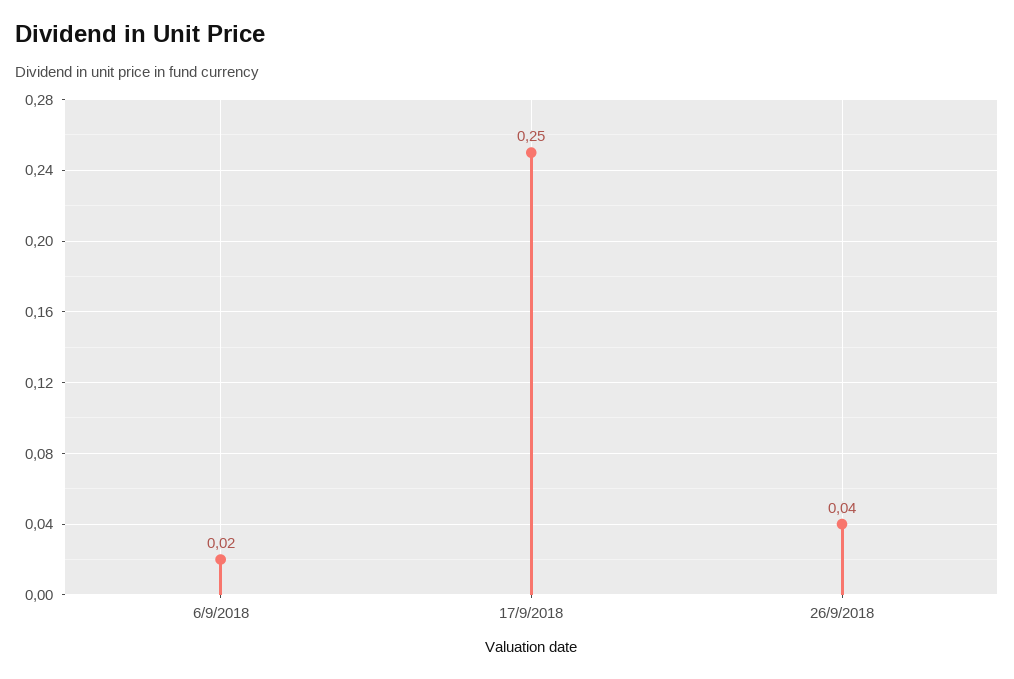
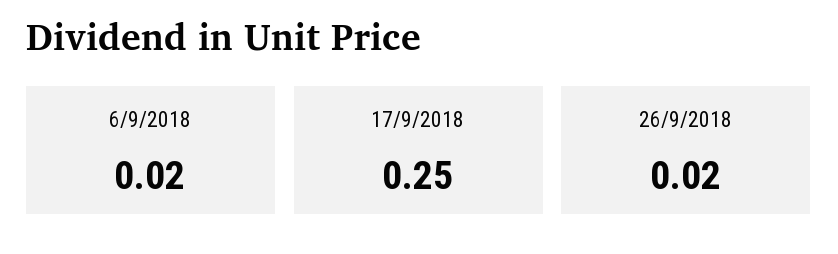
26/9/2018: 0.04 -> 0.02

